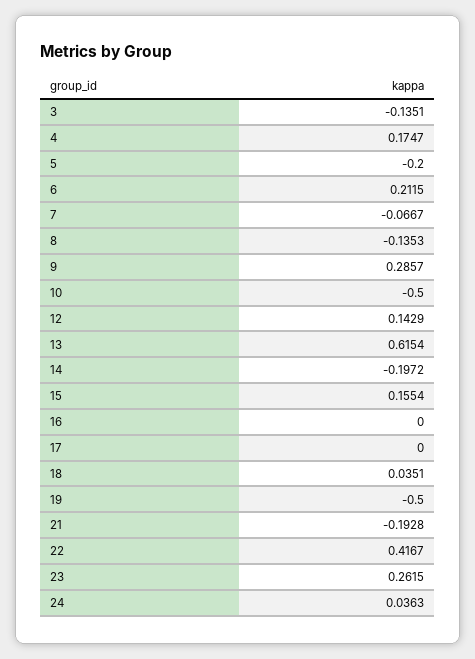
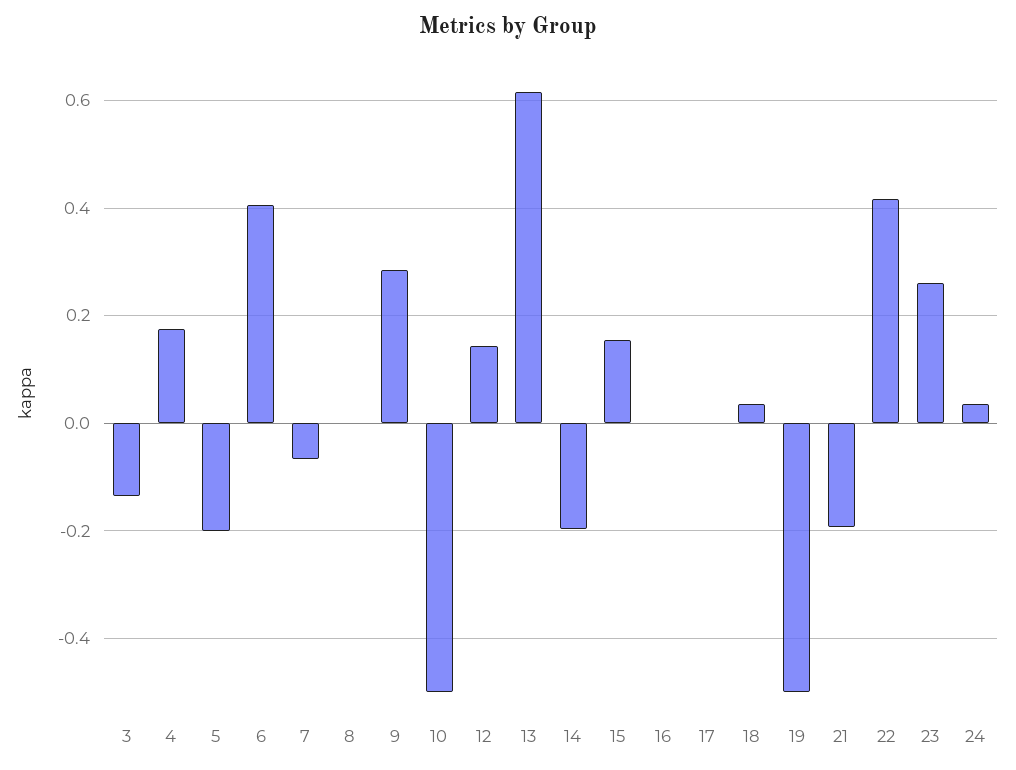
6: 0.2115 -> 0.4
8: -0.1353 -> 0

